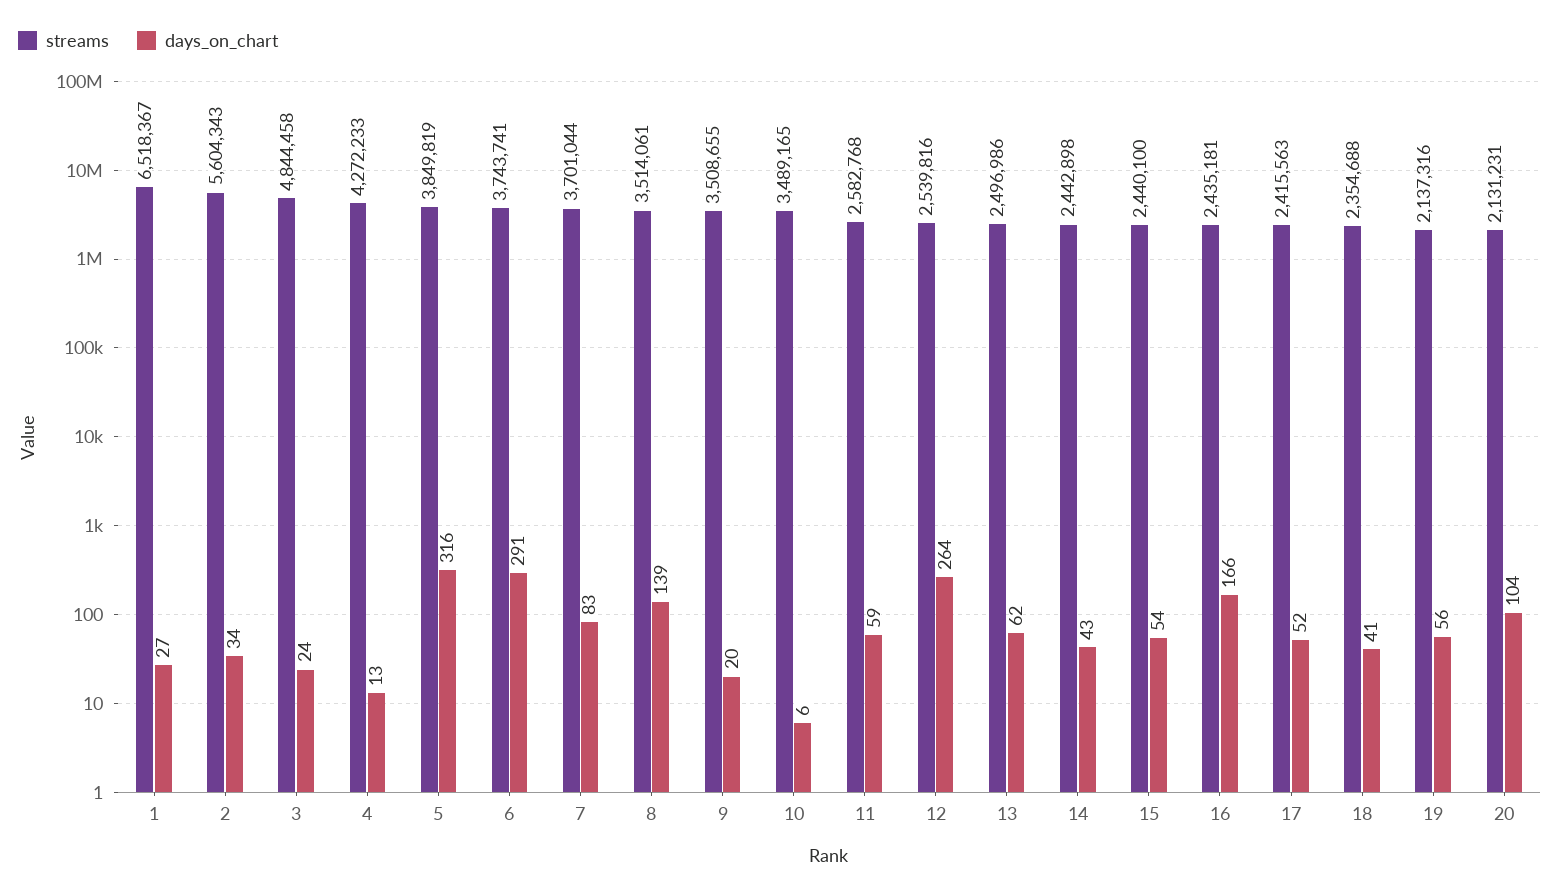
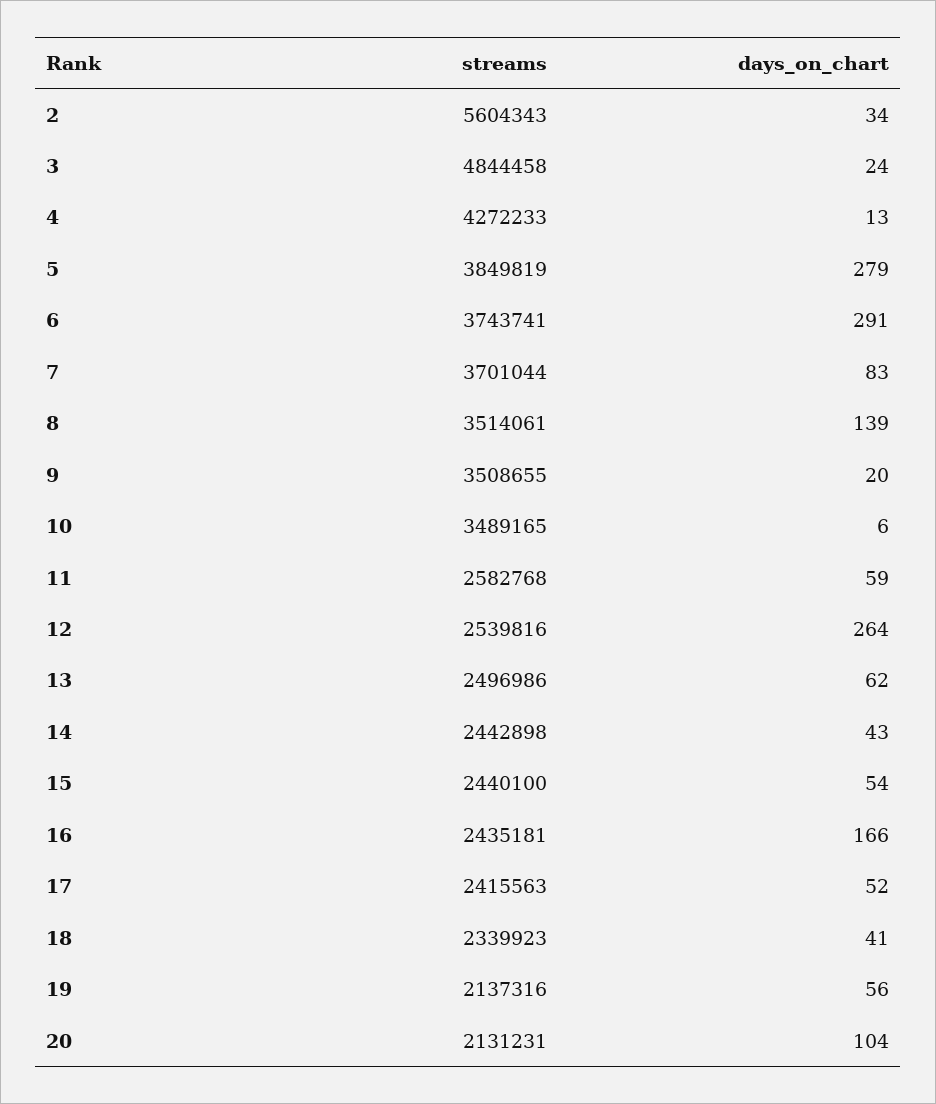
streams, 1: 6518367 -> none
days_on_chart, 1: 27 -> none
days_on_chart, 5: 316 -> 279
streams, 18: 2354688 -> 2339923

